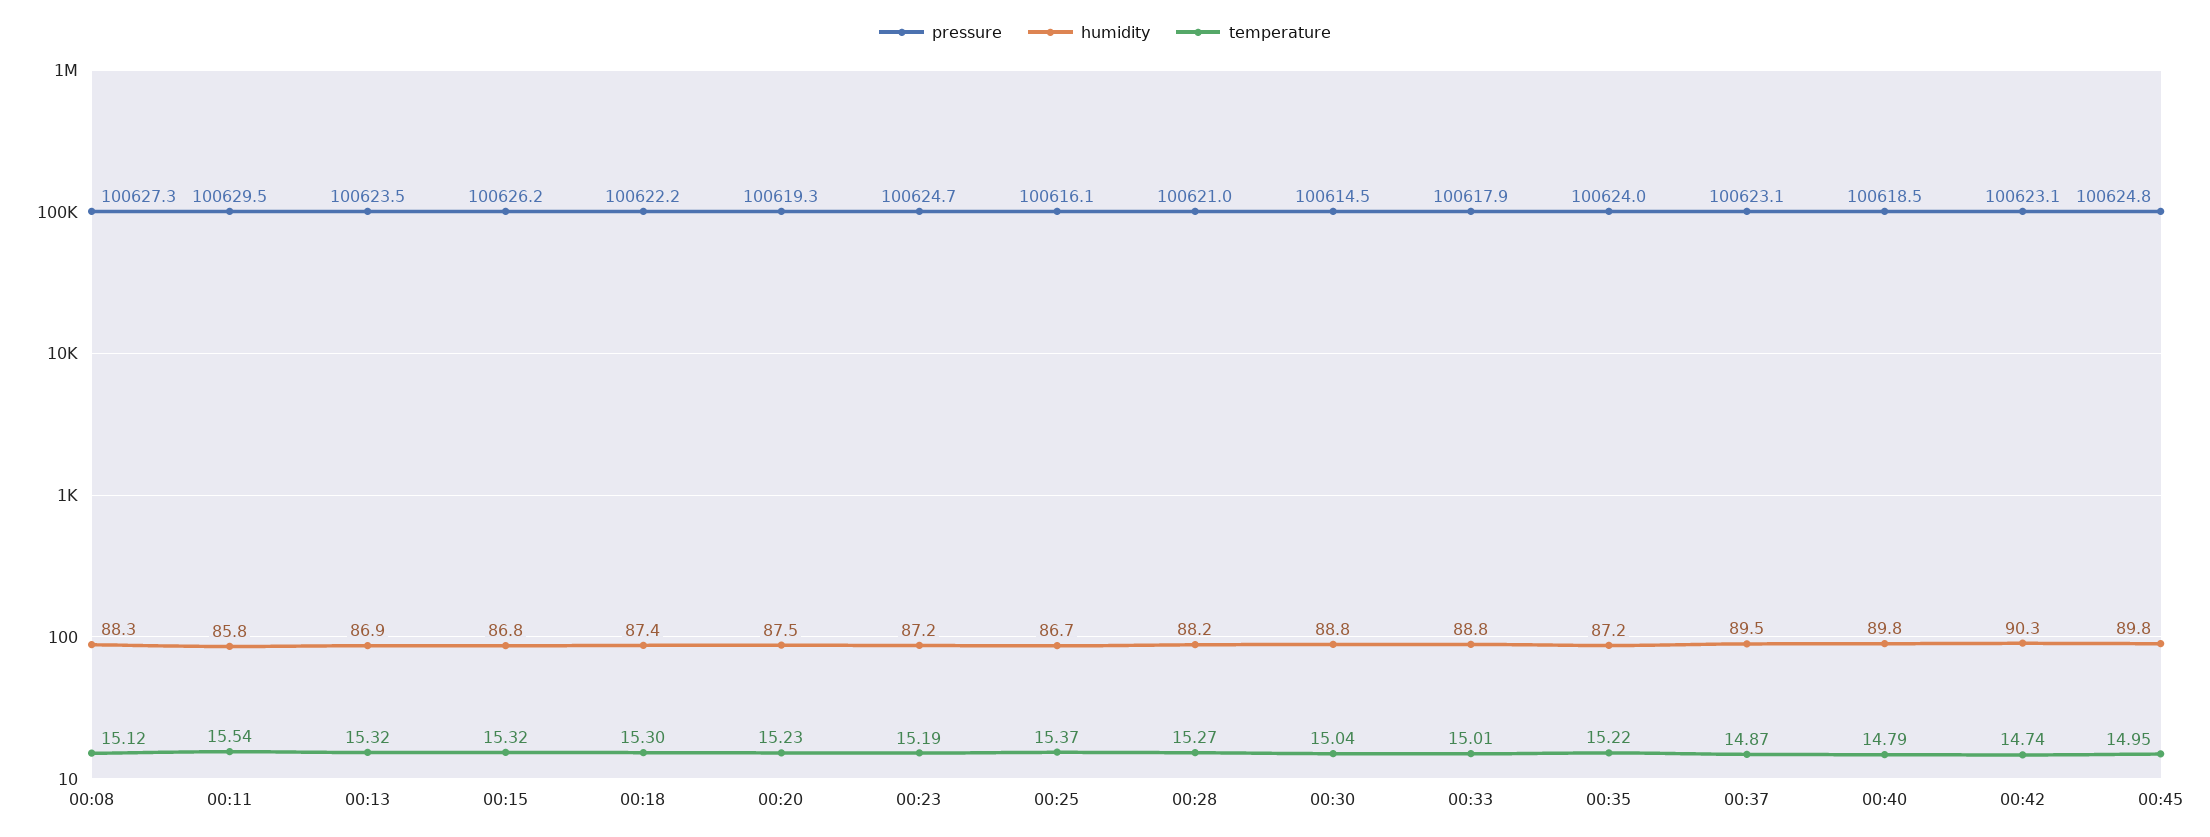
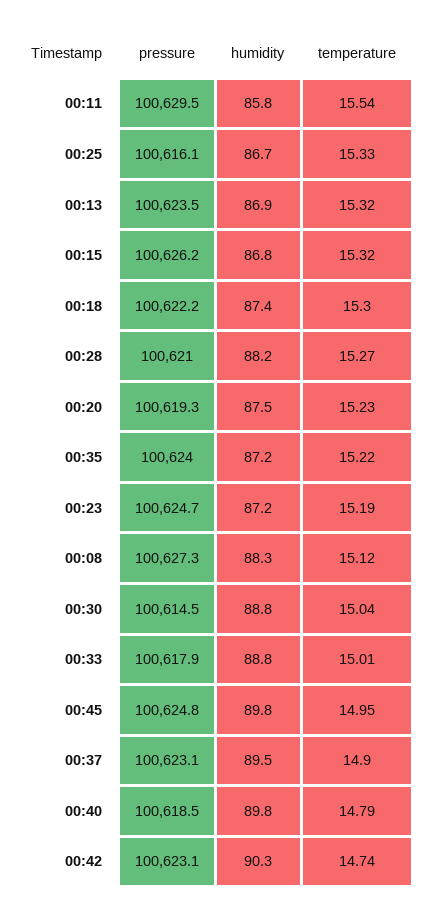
temperature, 00:25: 15.37 -> 15.33
temperature, 00:37: 14.87 -> 14.9

